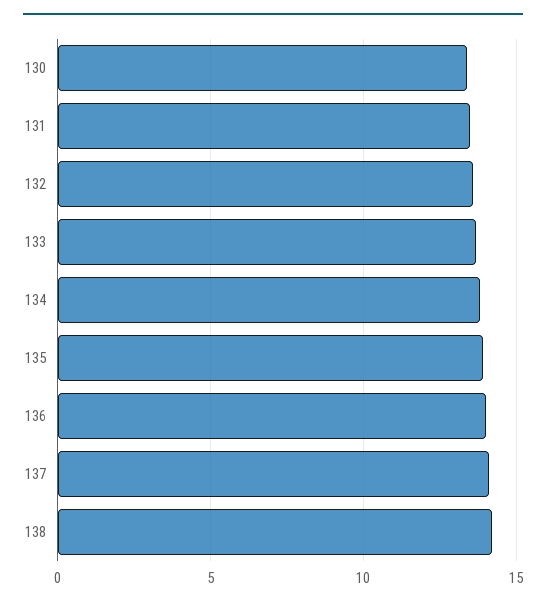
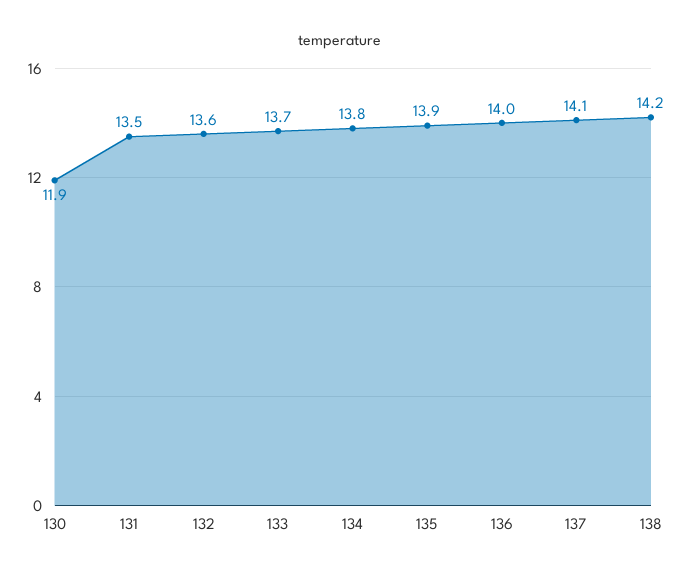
130: 13.5 -> 11.9

